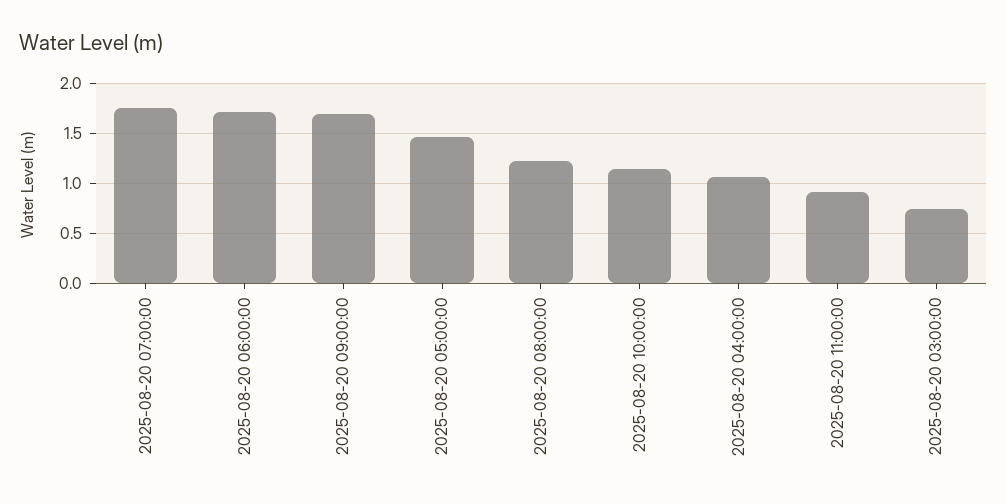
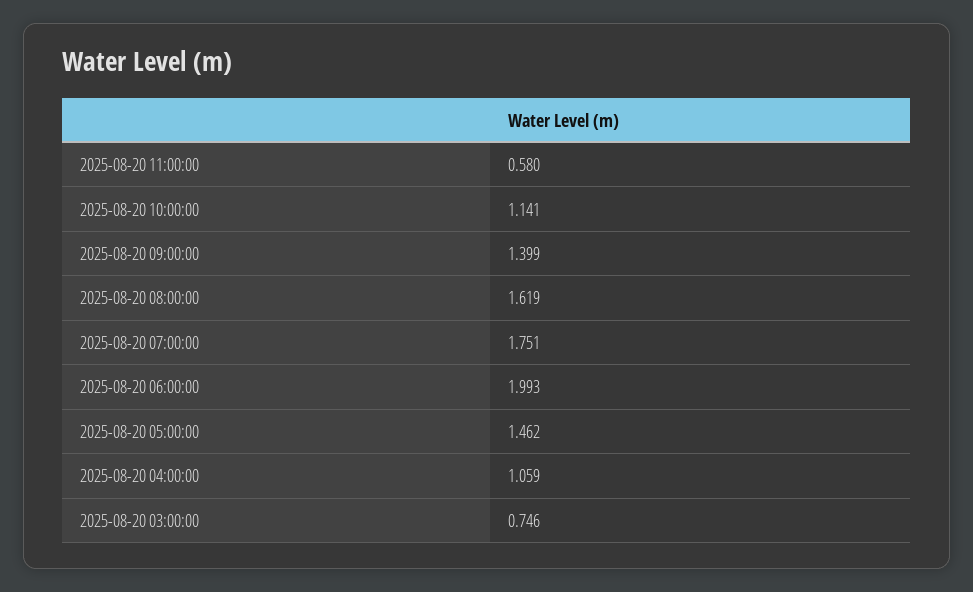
2025-08-20 06:00:00: 1.7 -> 1.993
2025-08-20 09:00:00: 1.7 -> 1.399
2025-08-20 08:00:00: 1.2 -> 1.619
2025-08-20 11:00:00: 0.9 -> 0.58

